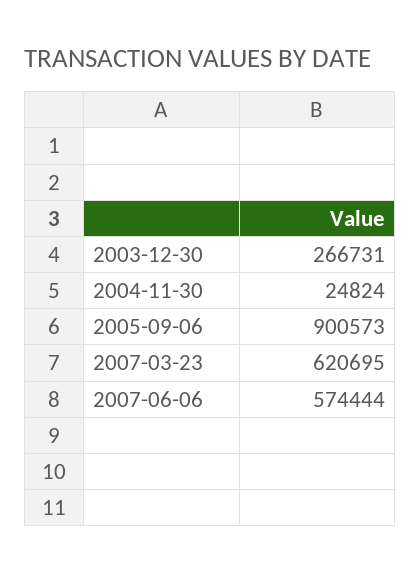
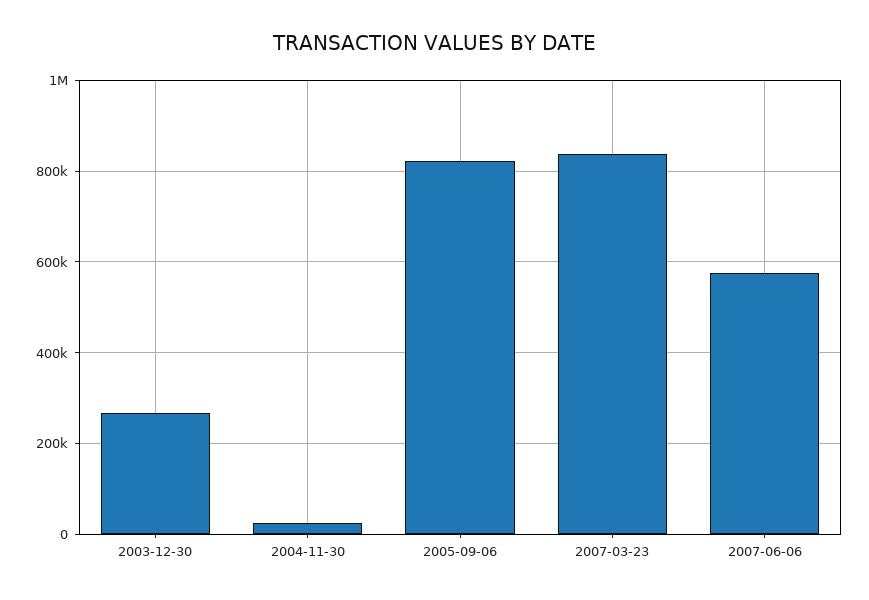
2005-09-06: 900573 -> 820000
2007-03-23: 620695 -> 840000

